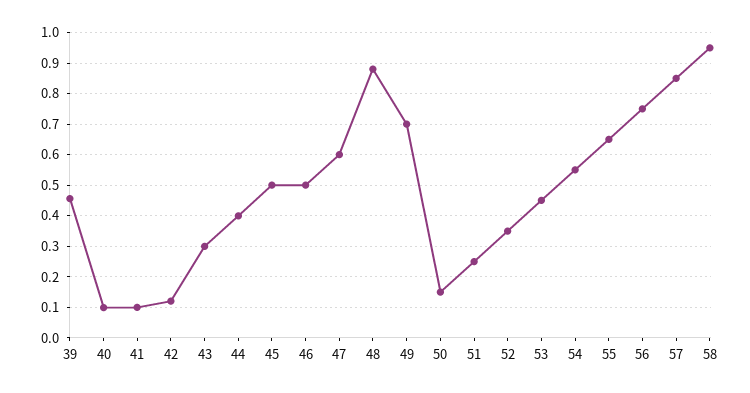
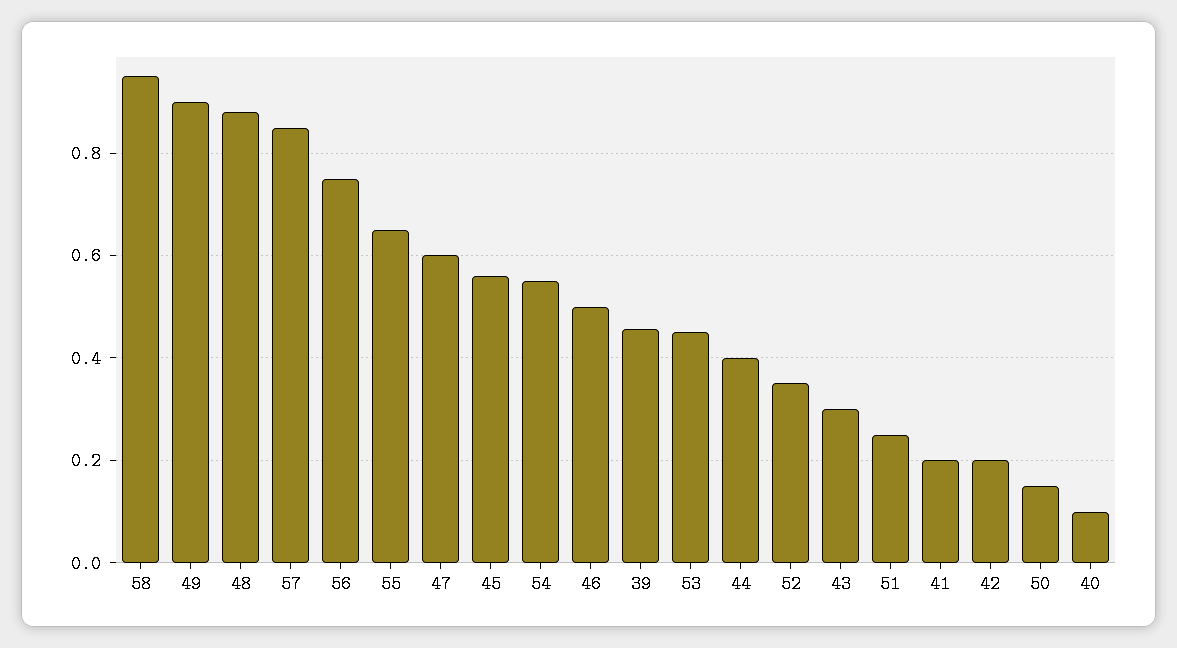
41: 0.1 -> 0.2
42: 0.12 -> 0.2
45: 0.5 -> 0.56
49: 0.7 -> 0.9

